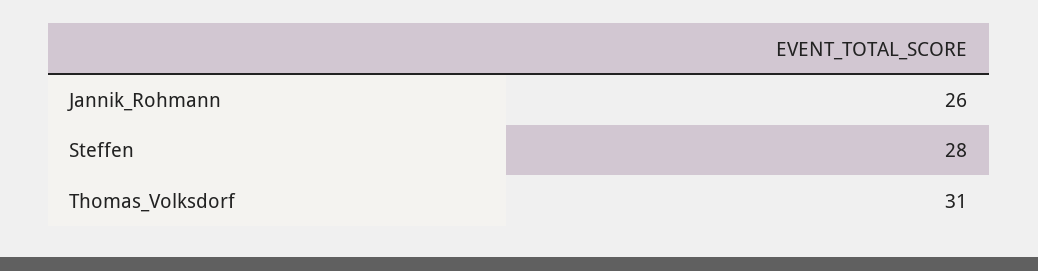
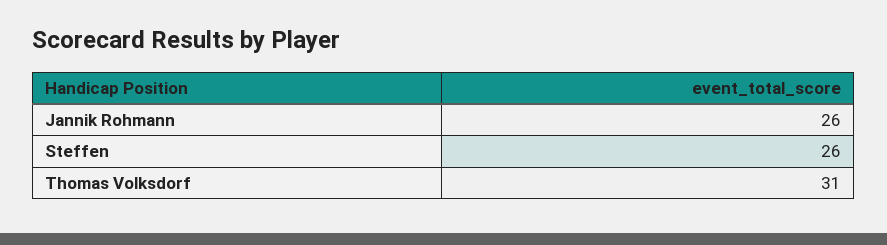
Steffen: 28 -> 26

